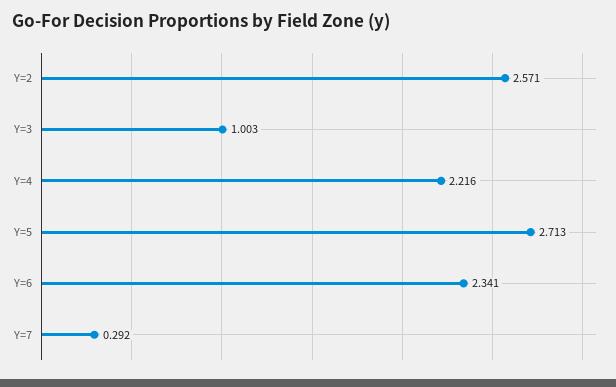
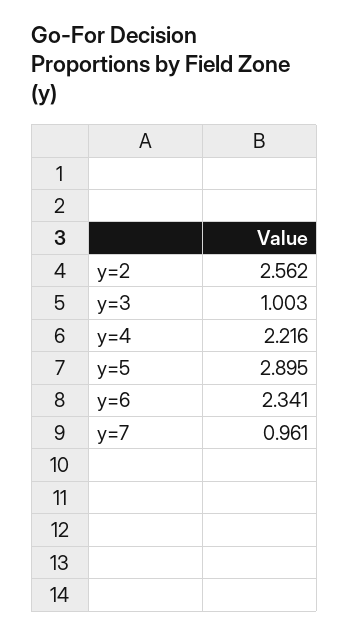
Y=2: 2.571 -> 2.562
Y=5: 2.713 -> 2.895
Y=7: 0.292 -> 0.961

